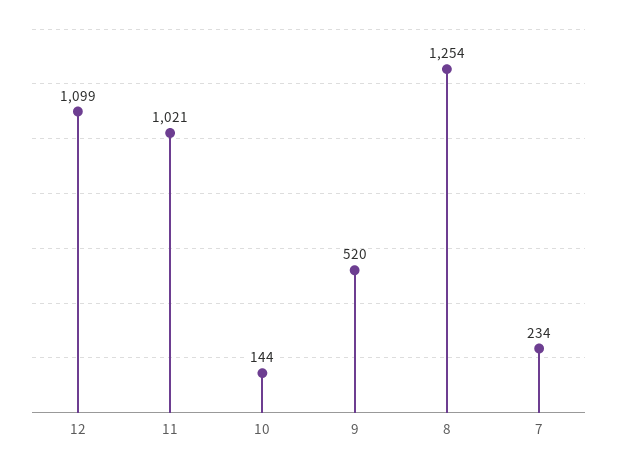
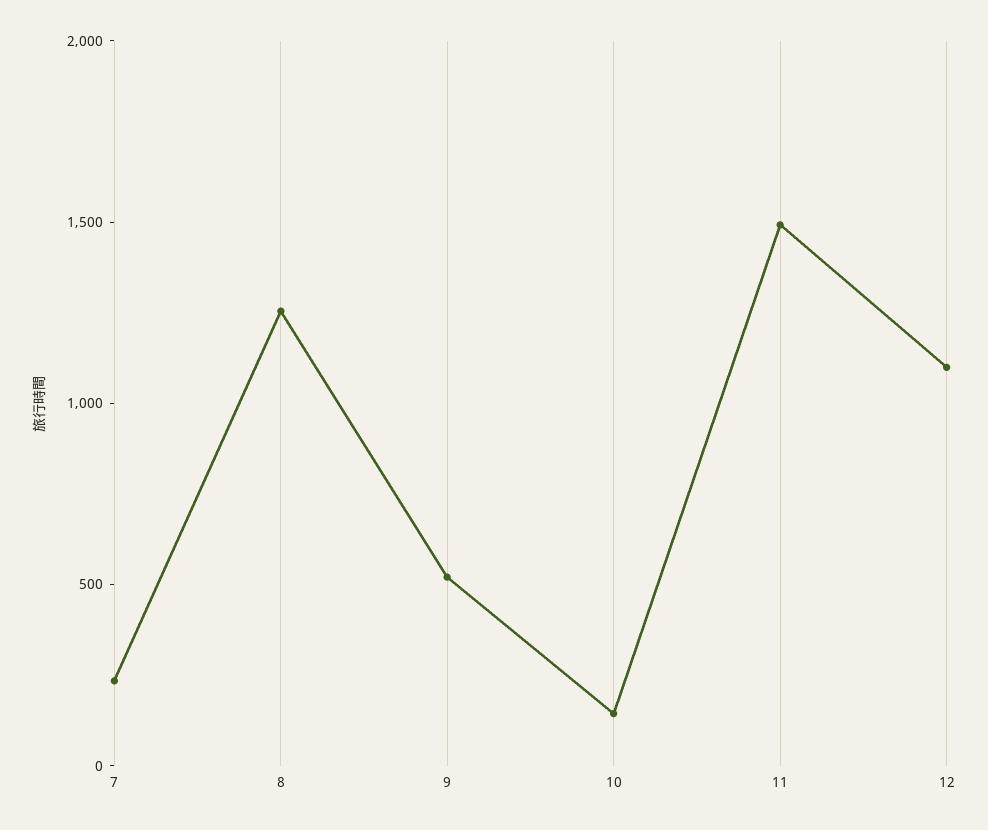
11: 1021 -> 1500

